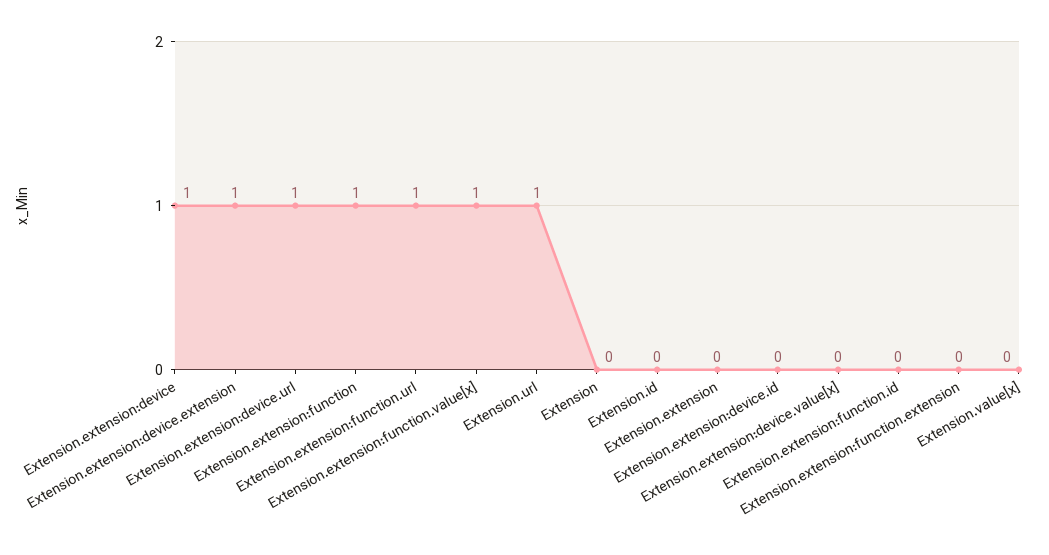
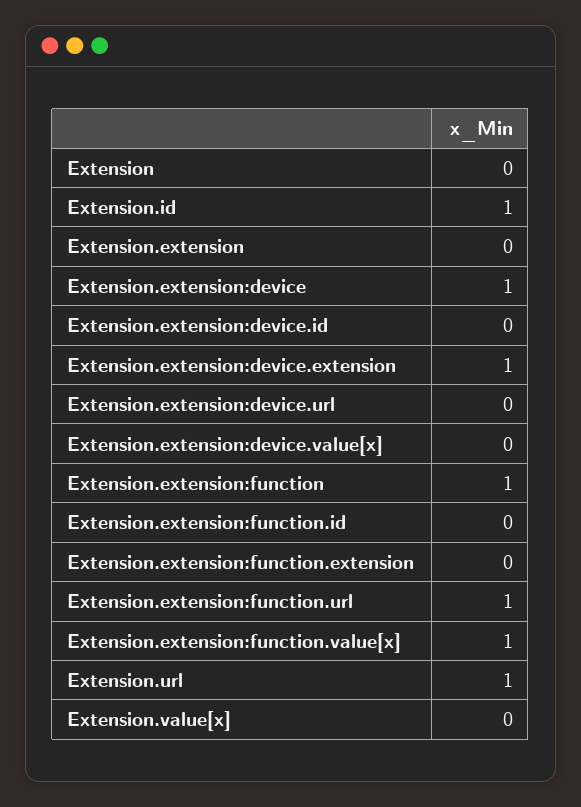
Extension.extension:device.url: 1 -> 0
Extension.id: 0 -> 1

